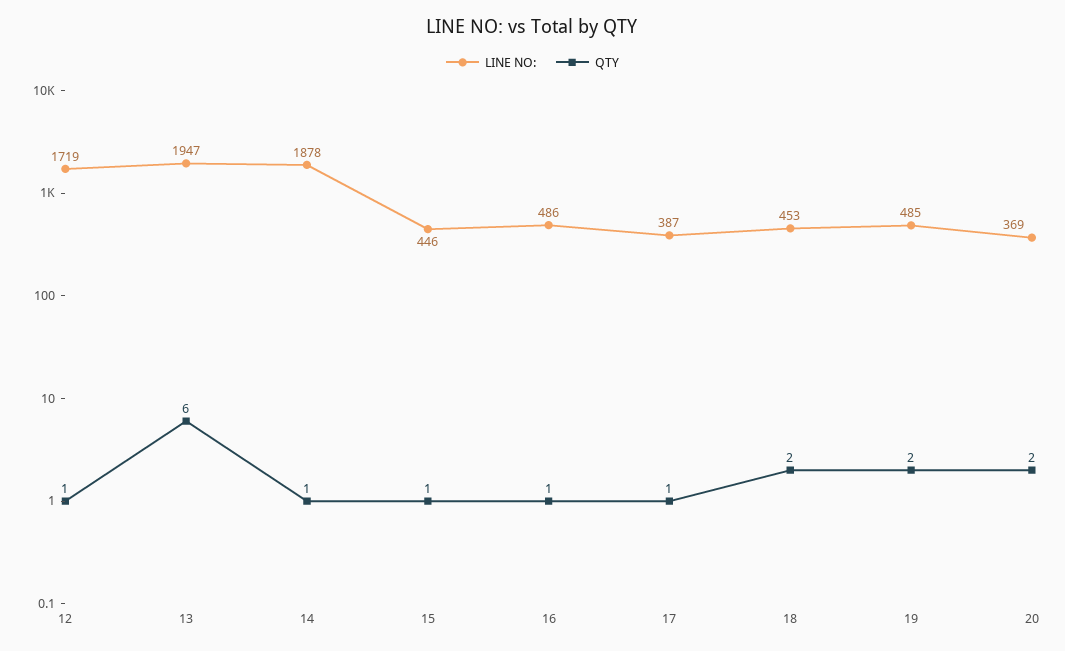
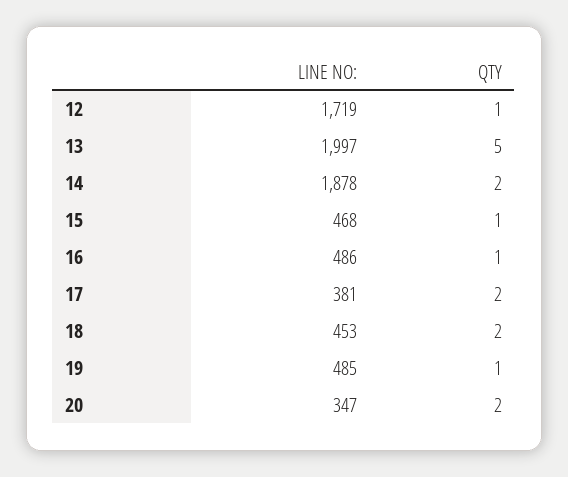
LINE NO:, 13: 1947 -> 1997
QTY, 13: 6 -> 5
QTY, 14: 1 -> 2
LINE NO:, 15: 446 -> 468
LINE NO:, 17: 387 -> 381
QTY, 17: 1 -> 2
QTY, 19: 2 -> 1
LINE NO:, 20: 369 -> 347

